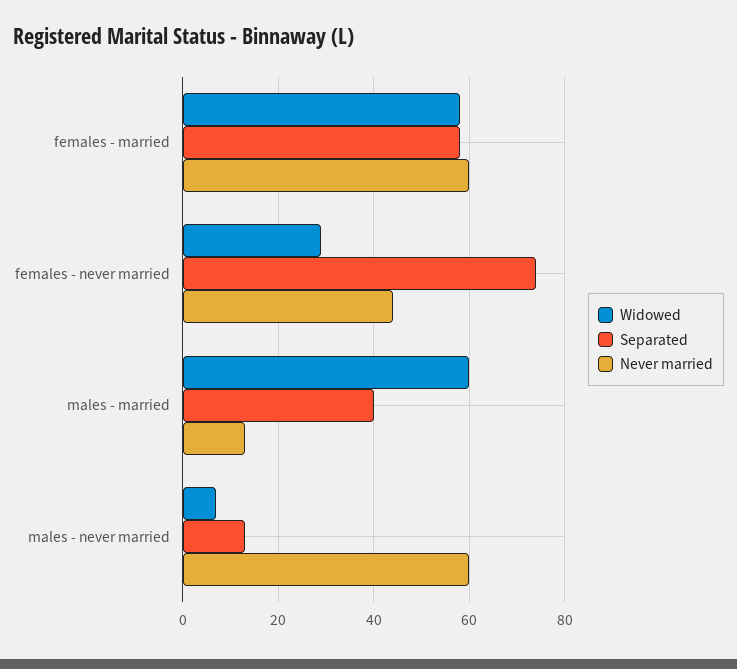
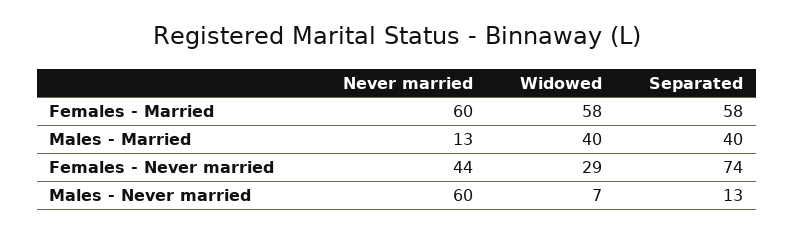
Widowed, males - married: 60 -> 40

